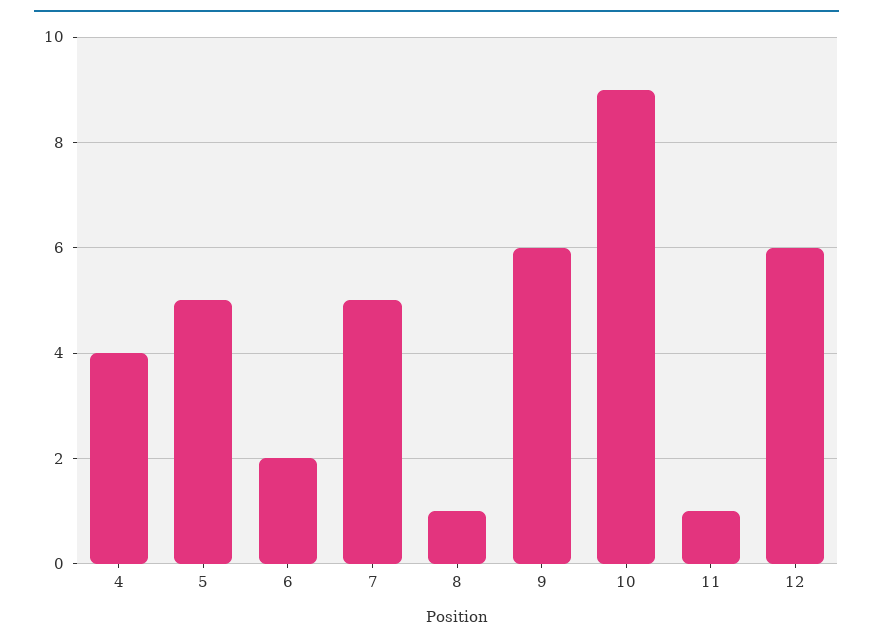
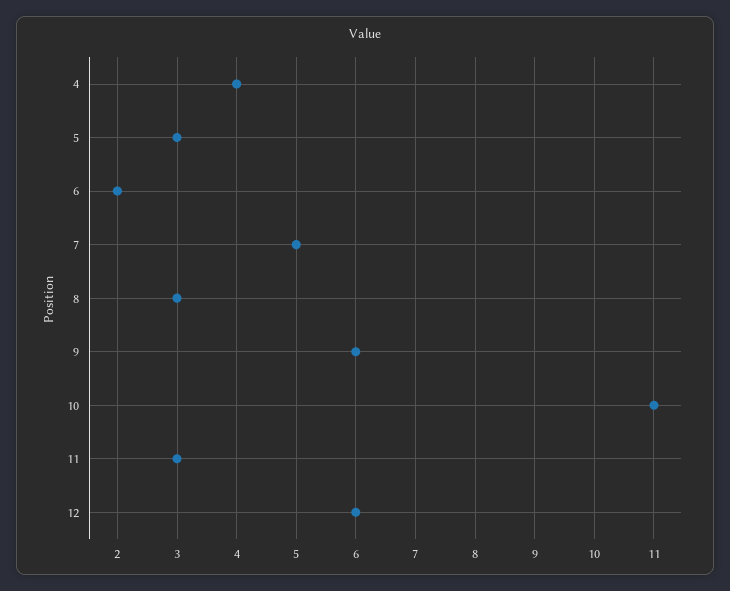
5: 5 -> 3
8: 1 -> 3
10: 9 -> 11
11: 1 -> 3

